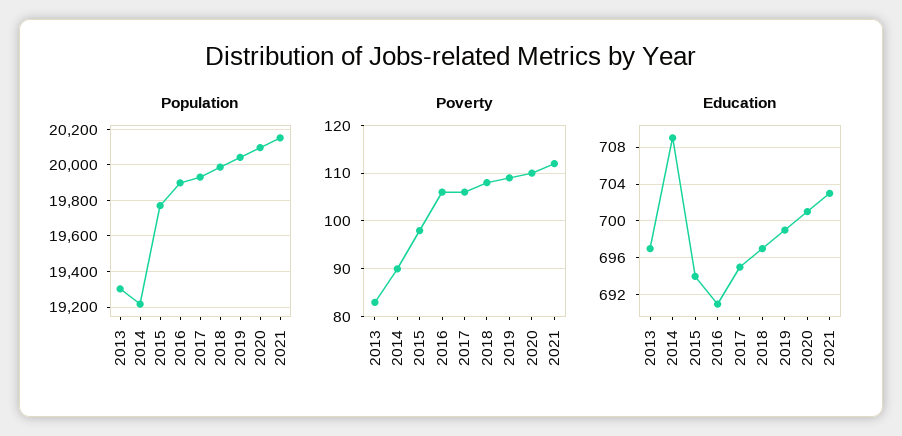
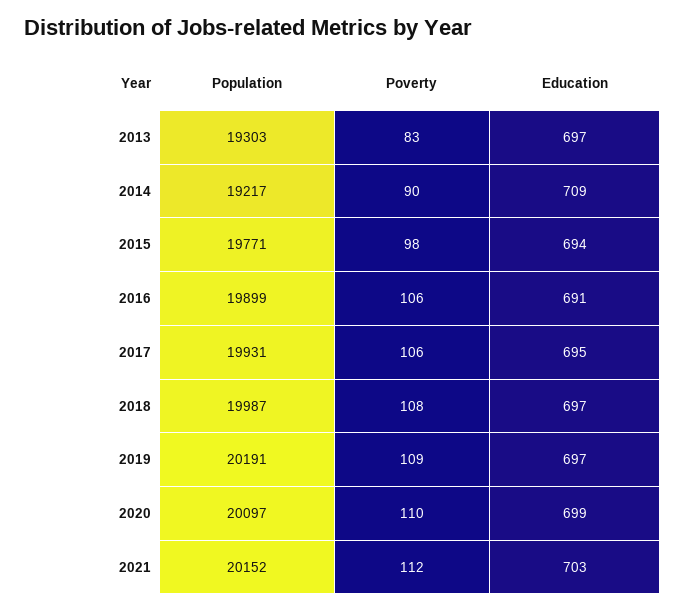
Population, 2019: 20050 -> 20191
Education, 2019: 699 -> 697
Education, 2020: 701 -> 699

